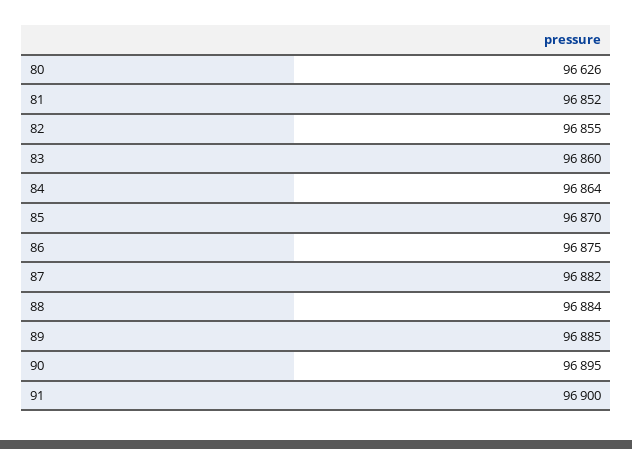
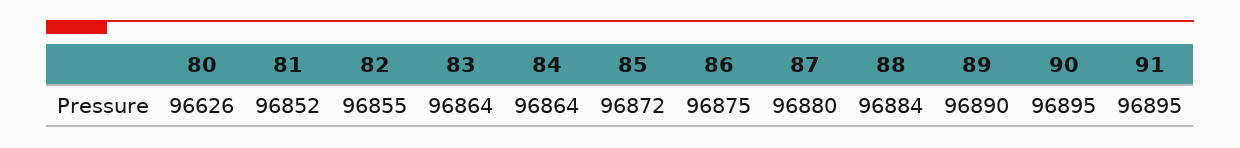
83: 96860 -> 96864
85: 96870 -> 96872
87: 96882 -> 96880
89: 96885 -> 96890
91: 96900 -> 96895

